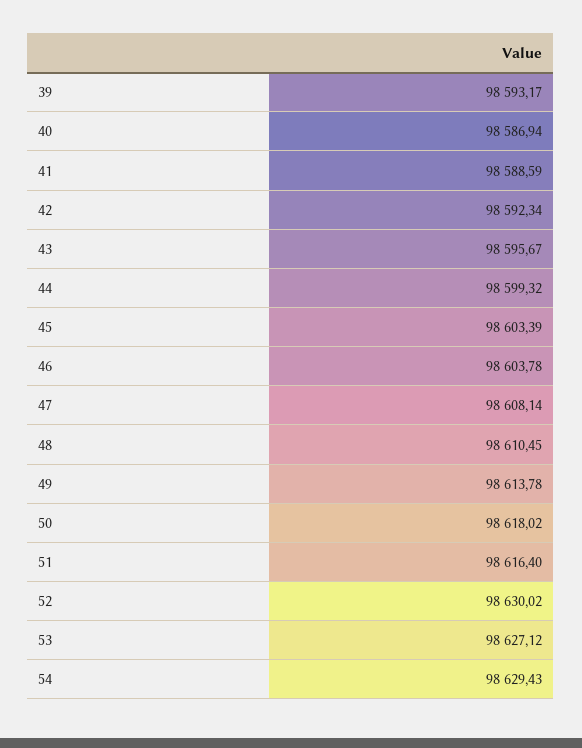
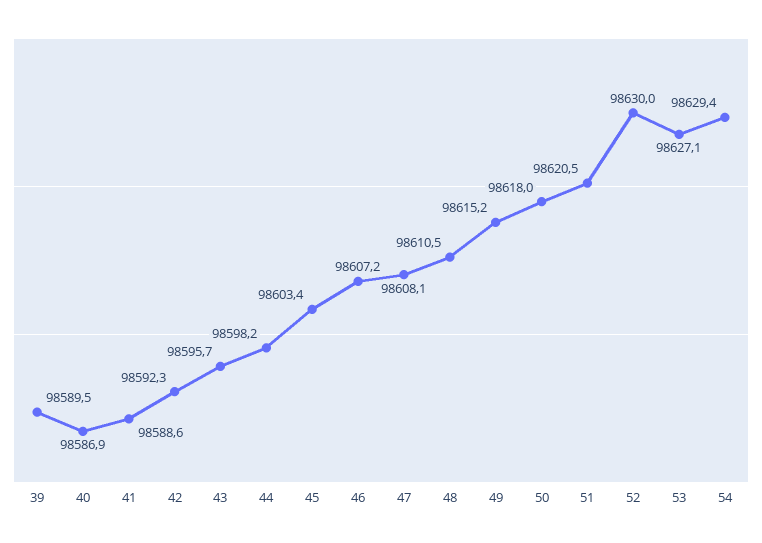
39: 98593.17 -> 98589.5
44: 98599.32 -> 98598.2
46: 98603.78 -> 98607.2
49: 98613.78 -> 98615.2
51: 98616.4 -> 98620.5

